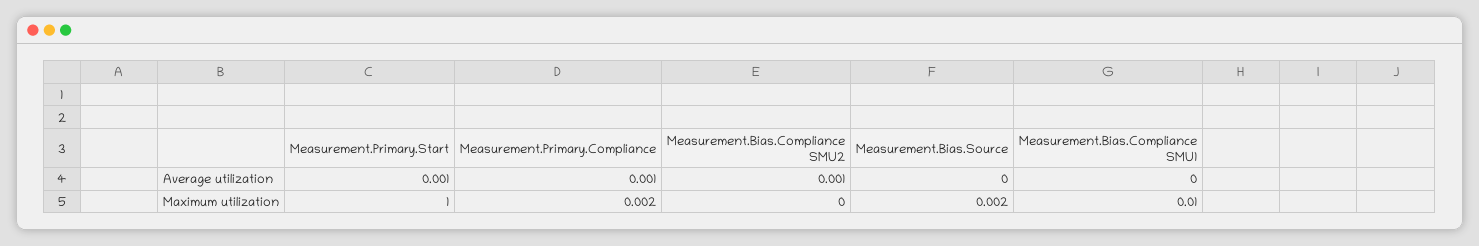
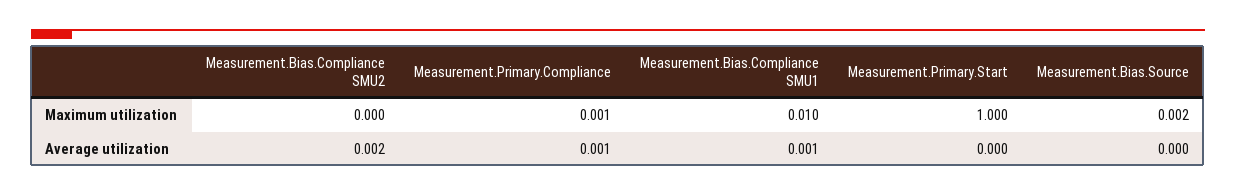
Measurement.Primary.Start, Average utilization: 0.001 -> 0
Measurement.Bias.Compliance SMU2, Average utilization: 0.001 -> 0.002
Measurement.Bias.Compliance SMU1, Average utilization: 0 -> 0.001
Measurement.Primary.Compliance, Maximum utilization: 0.002 -> 0.001

